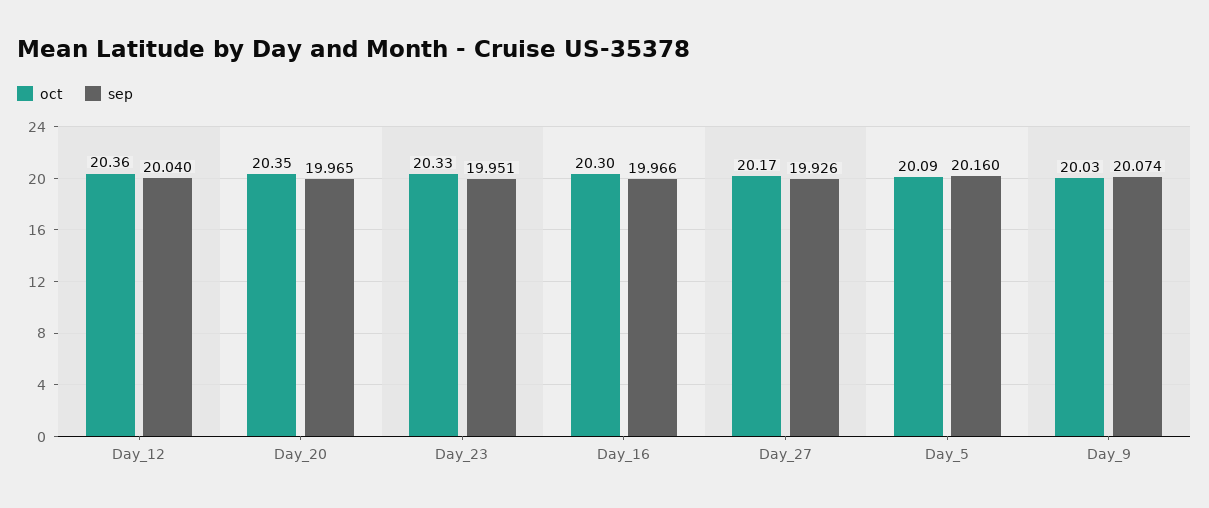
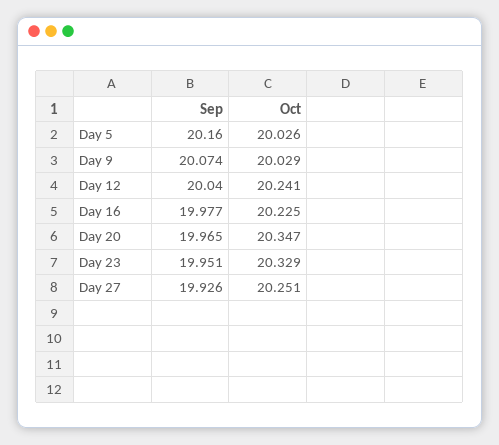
oct, Day_12: 20.36 -> 20.241
oct, Day_16: 20.3 -> 20.225
sep, Day_16: 19.966 -> 19.977
oct, Day_27: 20.17 -> 20.251
oct, Day_5: 20.09 -> 20.026

